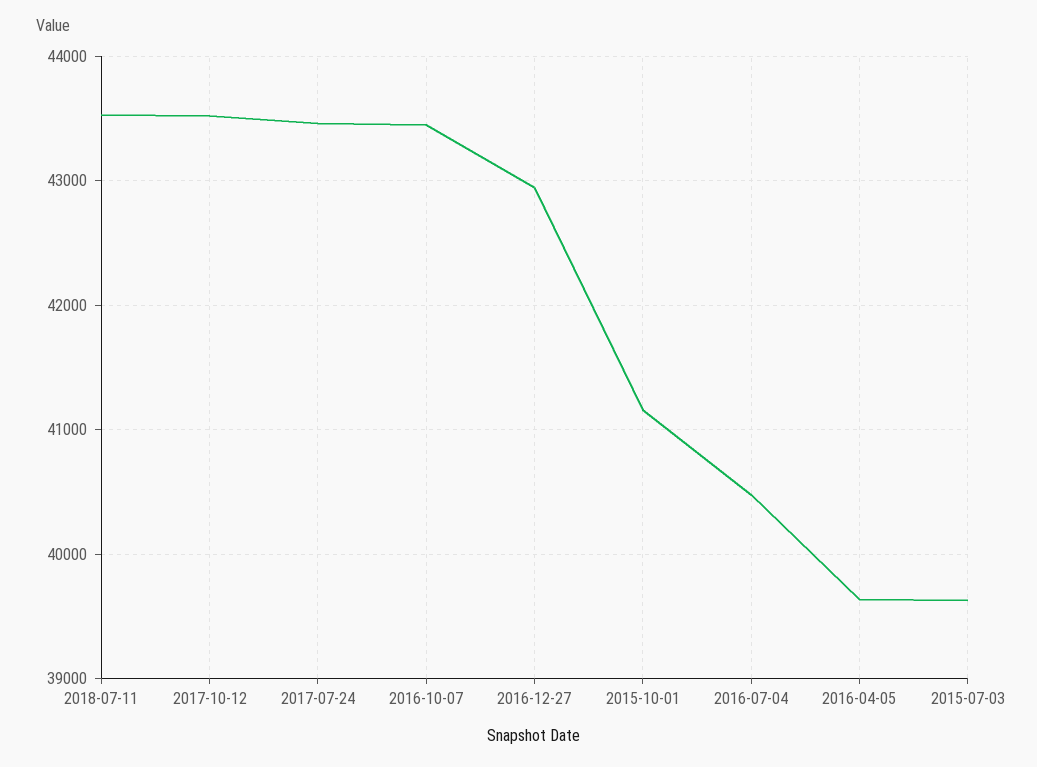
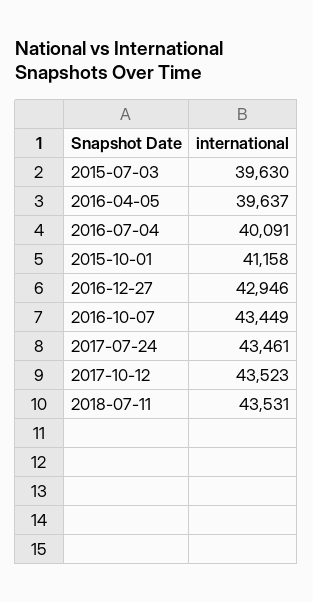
2016-07-04: 40500 -> 40091

